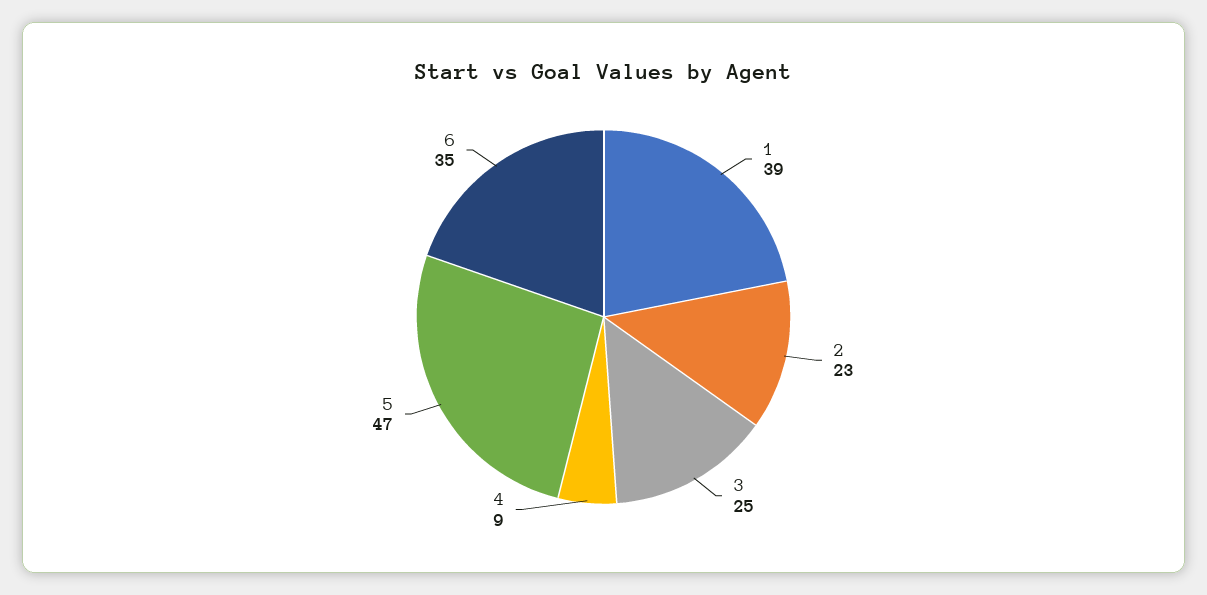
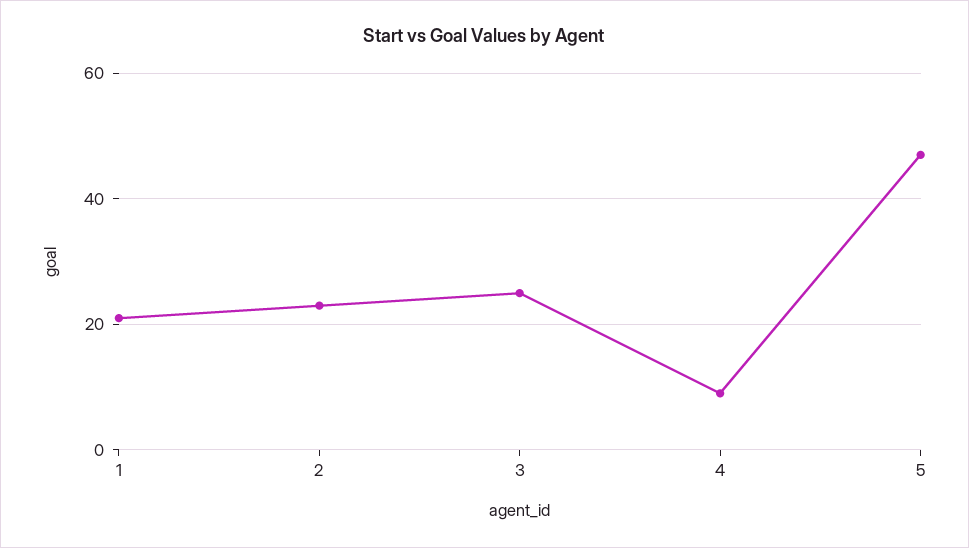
1: 39 -> 20
6: 35 -> none

